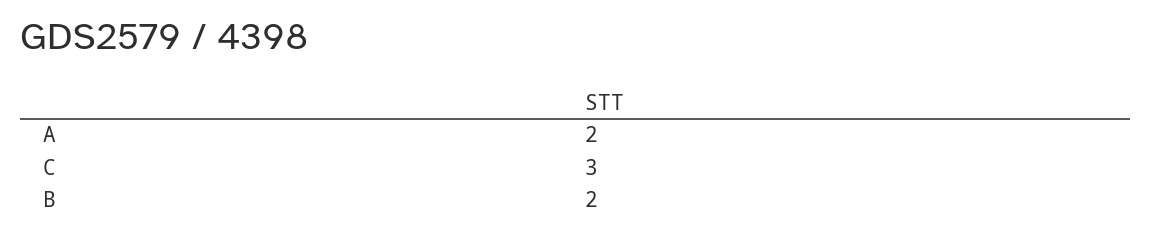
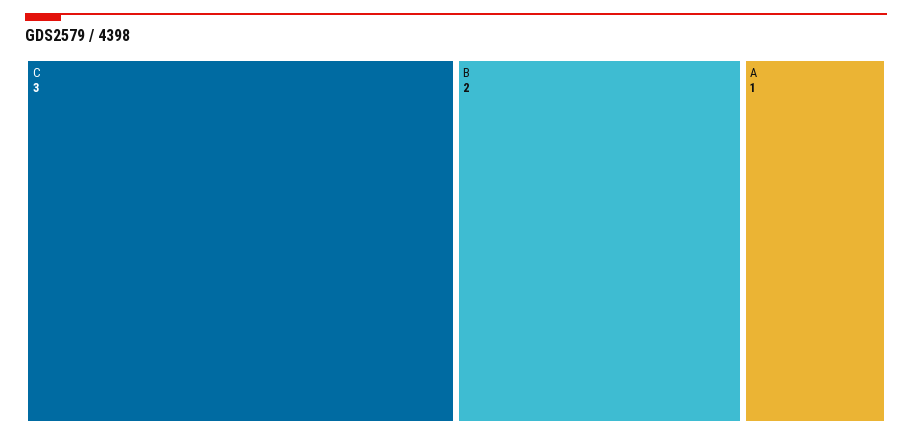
A: 2 -> 1

